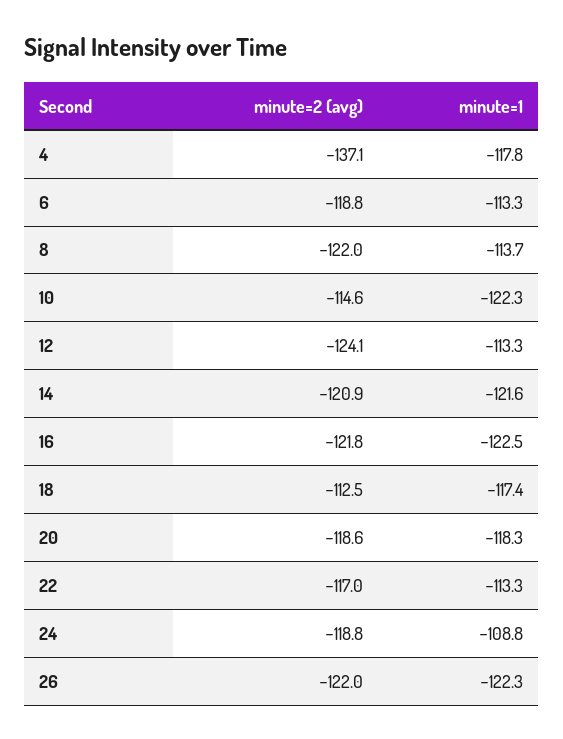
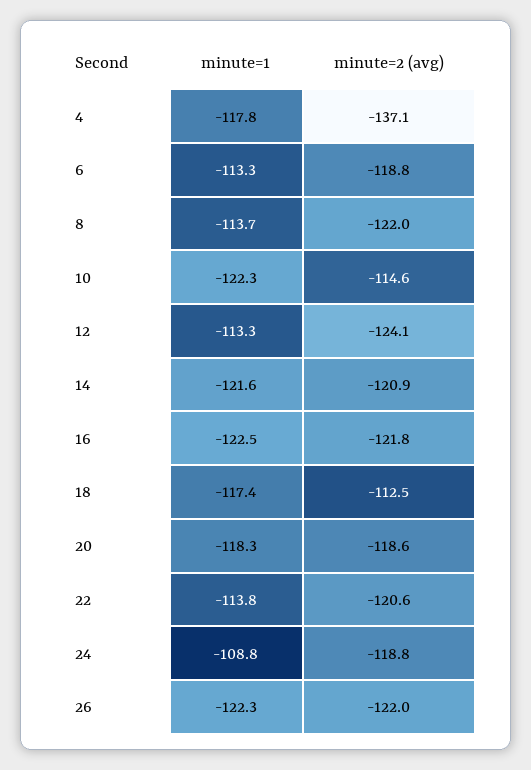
minute=2 (avg), 22: -117 -> -120.6
minute=1, 22: -113.3 -> -113.8

